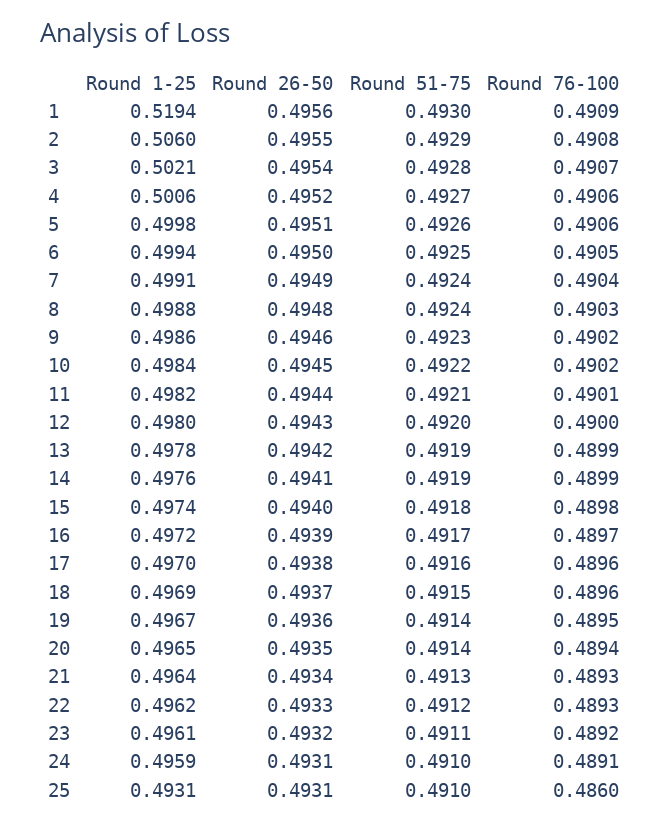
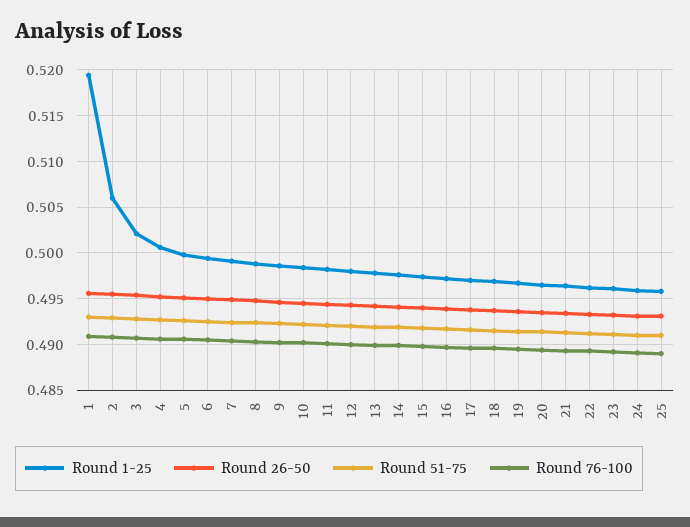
Round 1-25, 25: 0.4931 -> 0.496
Round 76-100, 25: 0.486 -> 0.489

